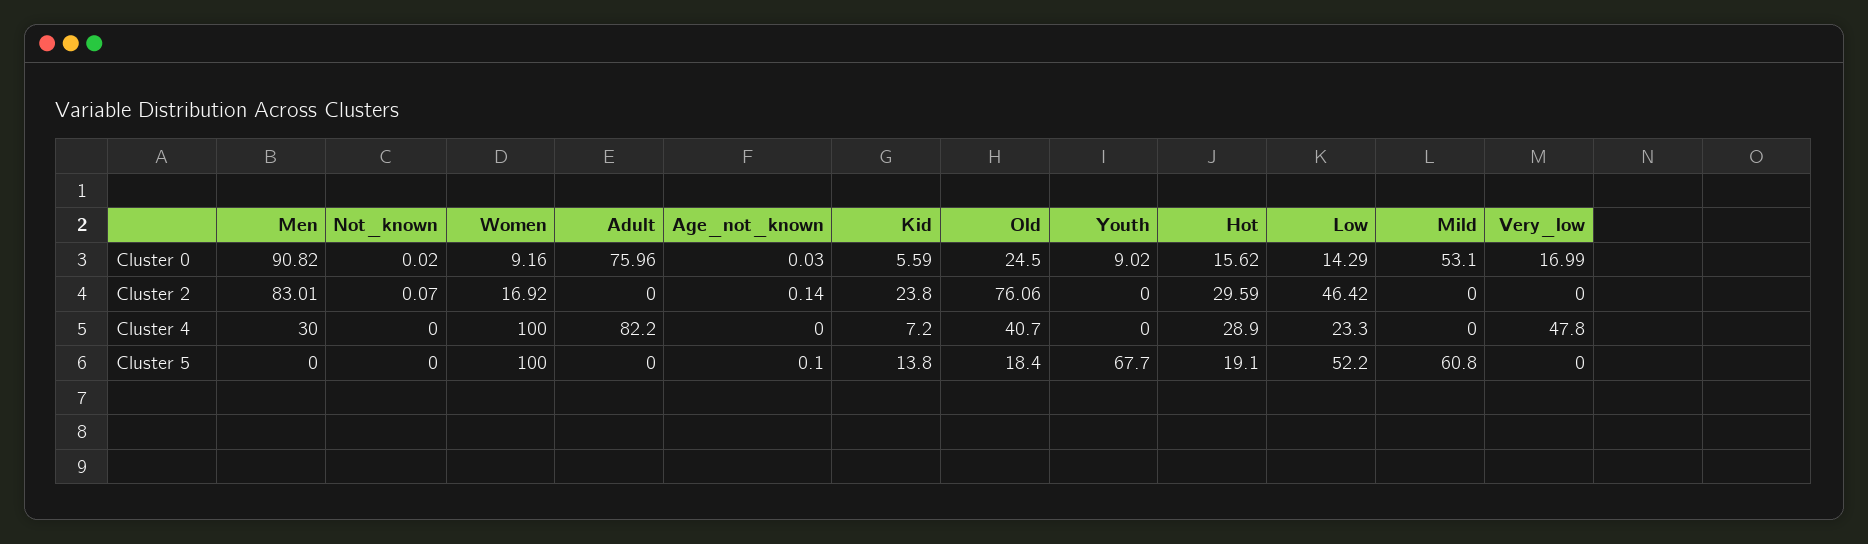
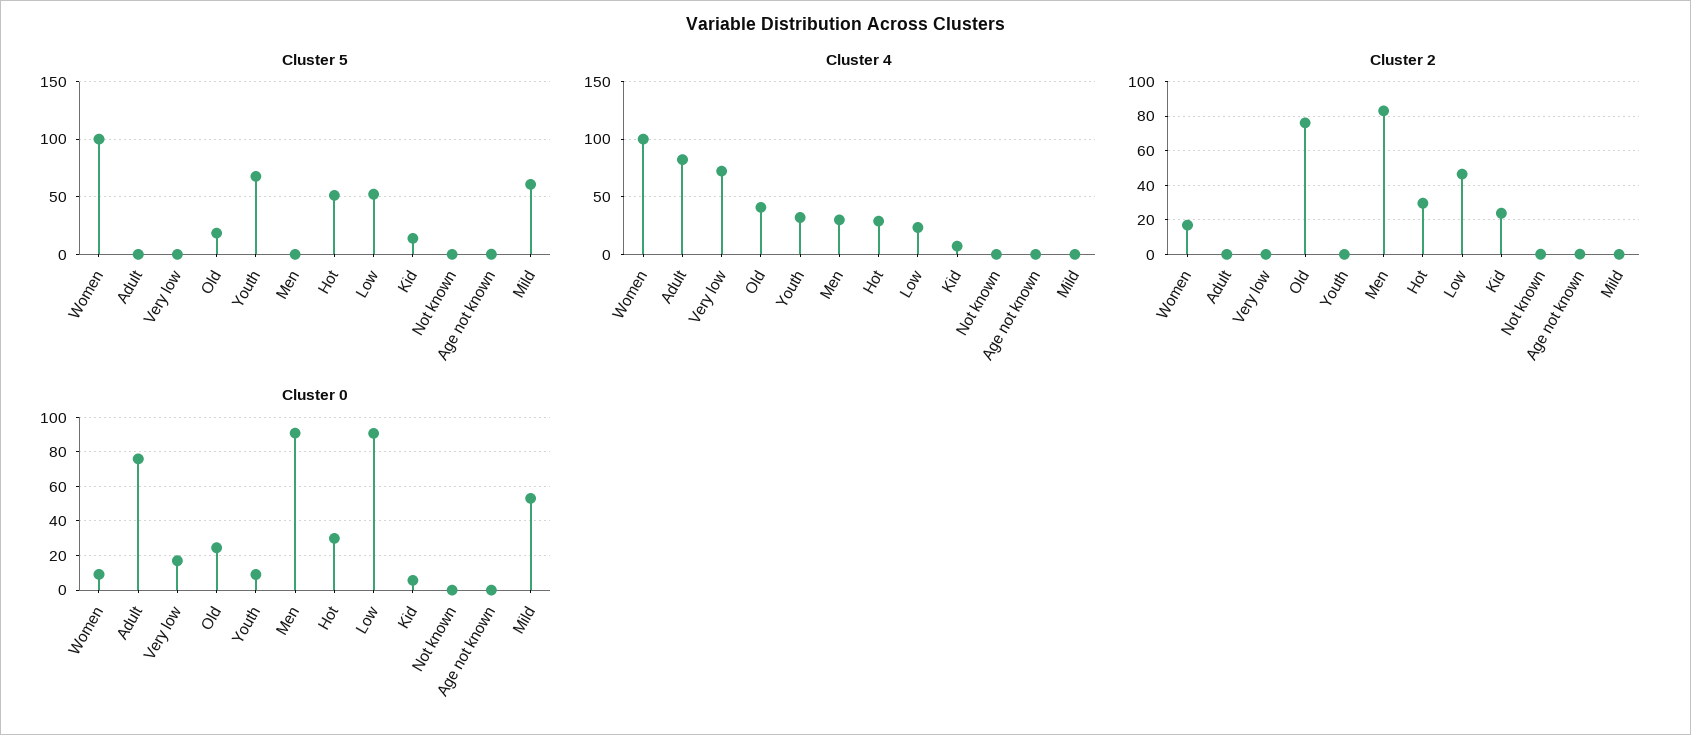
Cluster 0, Hot: 15.62 -> 30
Cluster 0, Low: 14.29 -> 90
Cluster 4, Youth: 0 -> 30
Cluster 4, Very_low: 47.8 -> 70
Cluster 5, Hot: 19.1 -> 50

